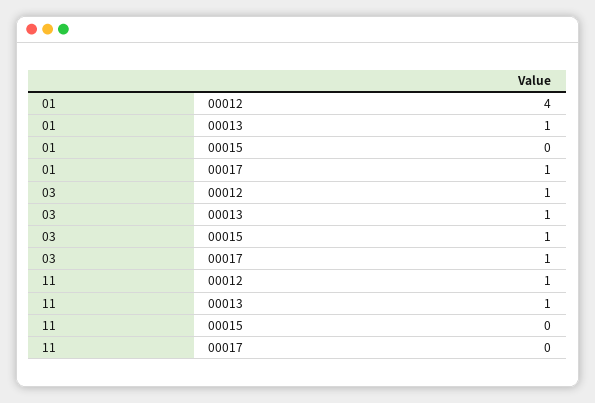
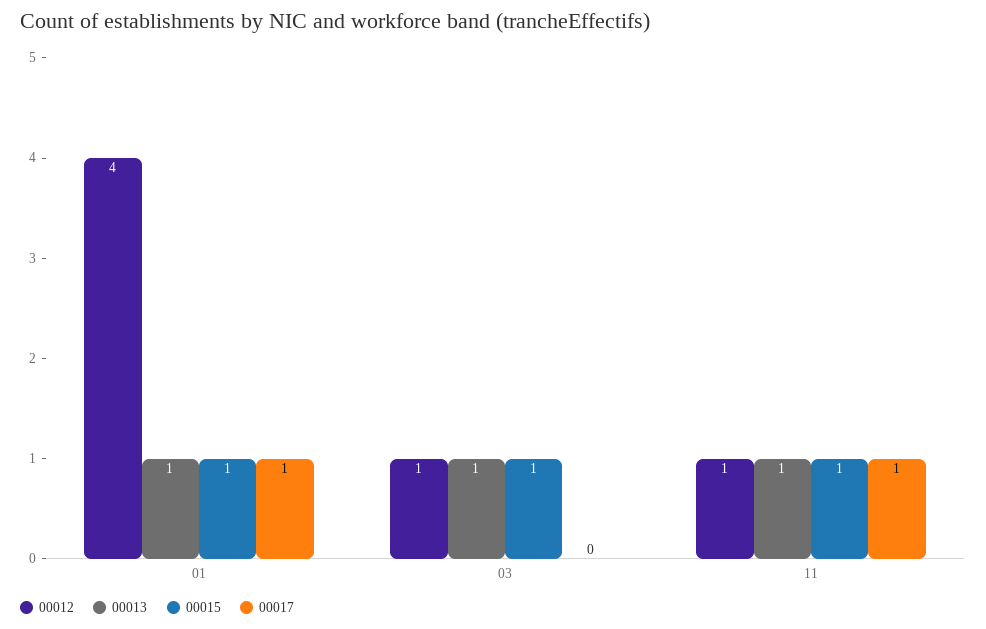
00015, 01: 0 -> 1
00017, 03: 1 -> 0
00015, 11: 0 -> 1
00017, 11: 0 -> 1

